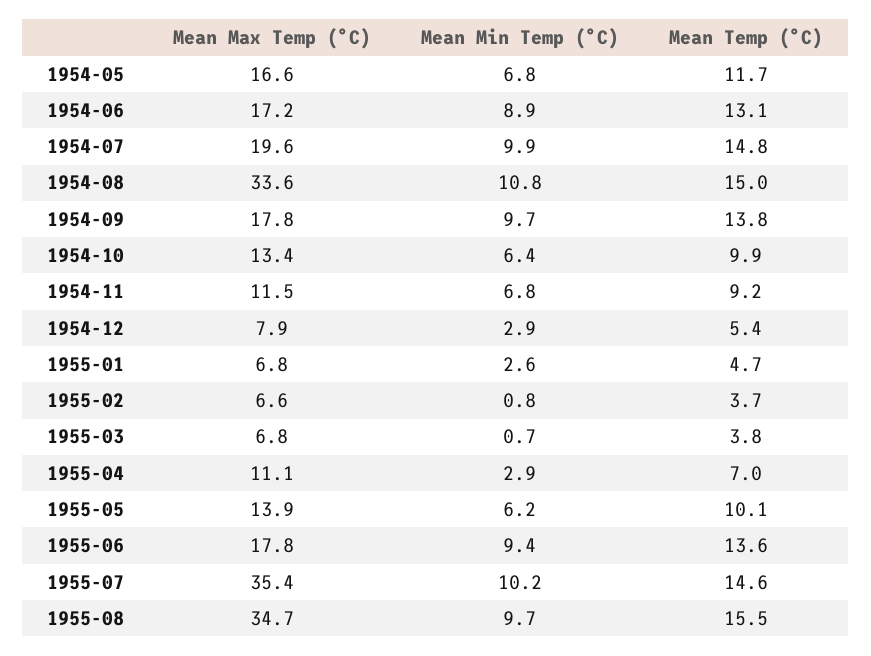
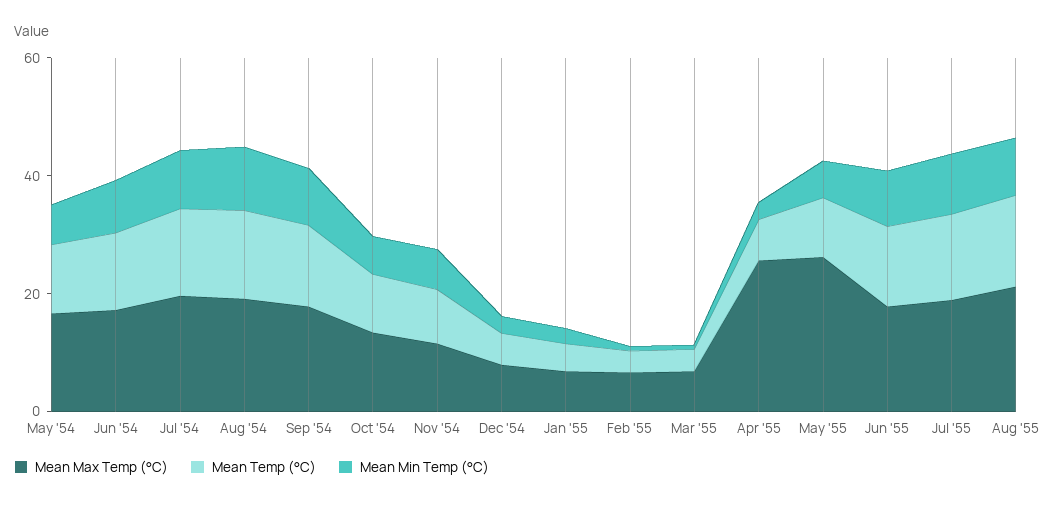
Mean Max Temp (°C), 1954-08: 33.6 -> 20
Mean Max Temp (°C), 1955-04: 11.1 -> 25
Mean Max Temp (°C), 1955-05: 13.9 -> 25
Mean Max Temp (°C), 1955-07: 35.4 -> 20
Mean Max Temp (°C), 1955-08: 34.7 -> 20

